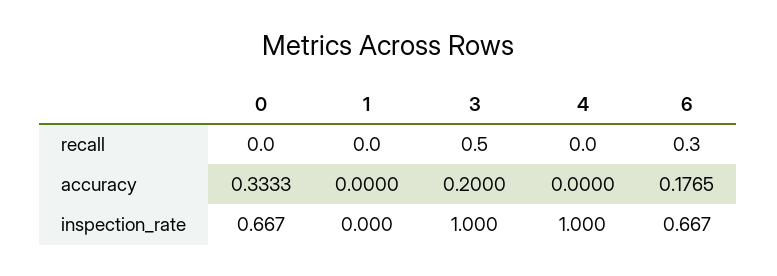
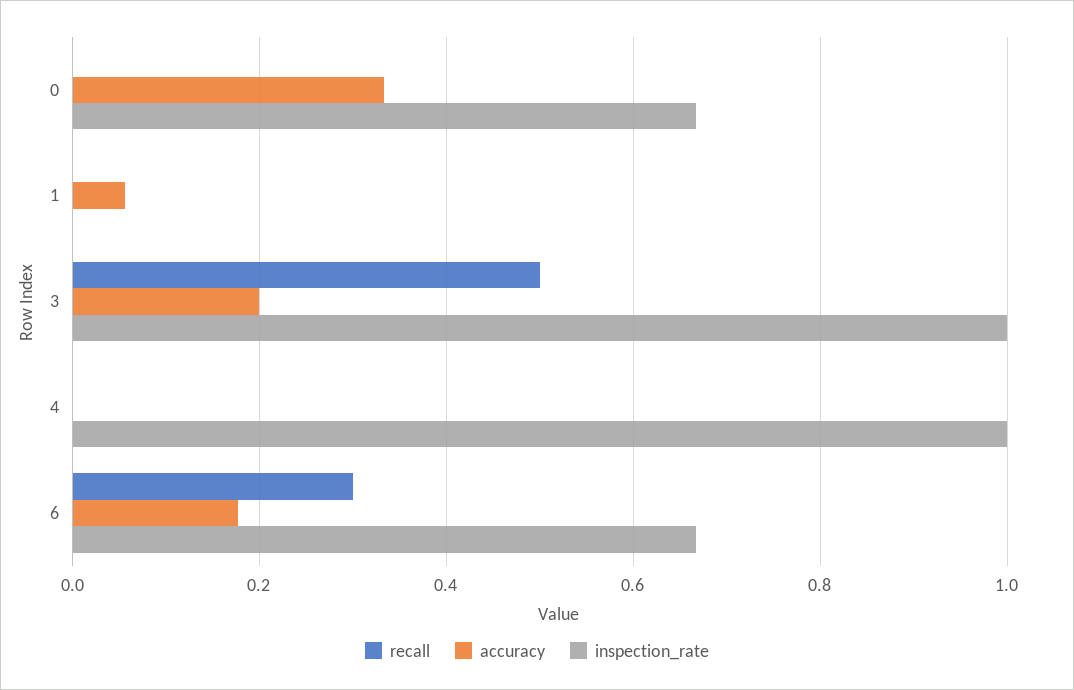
accuracy, 1: 0 -> 0.06

